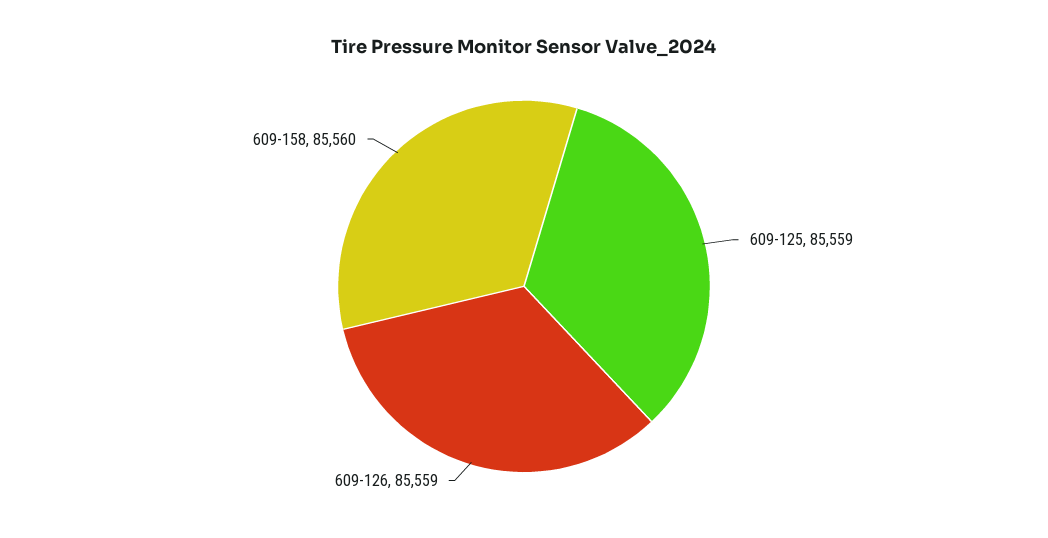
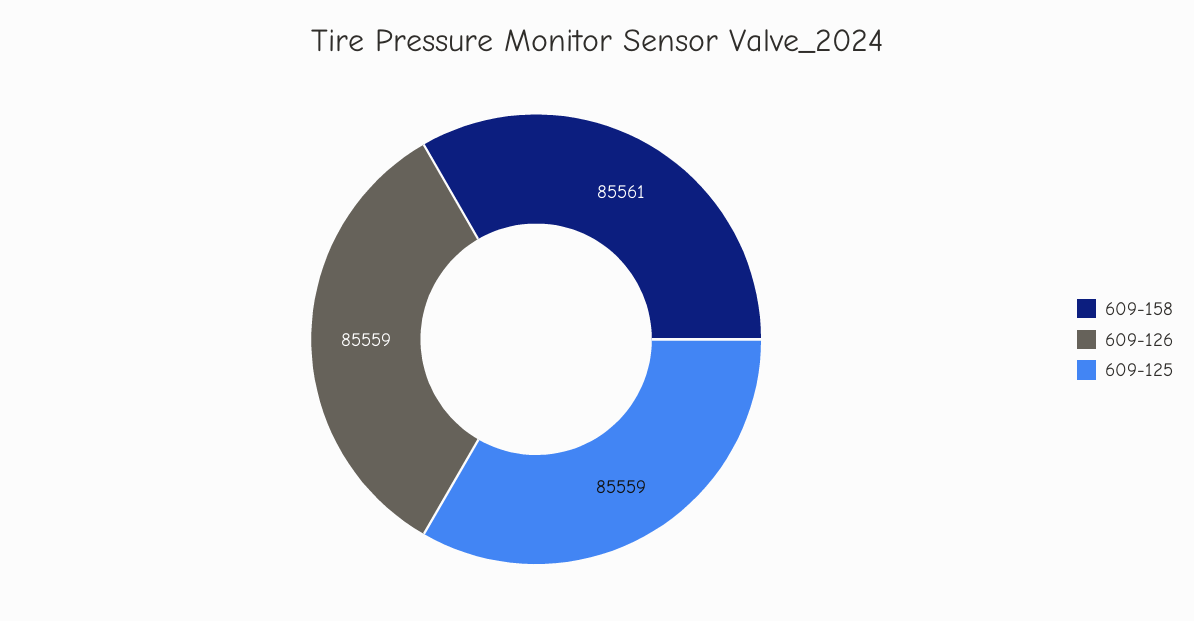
609-158: 85560 -> 85561

